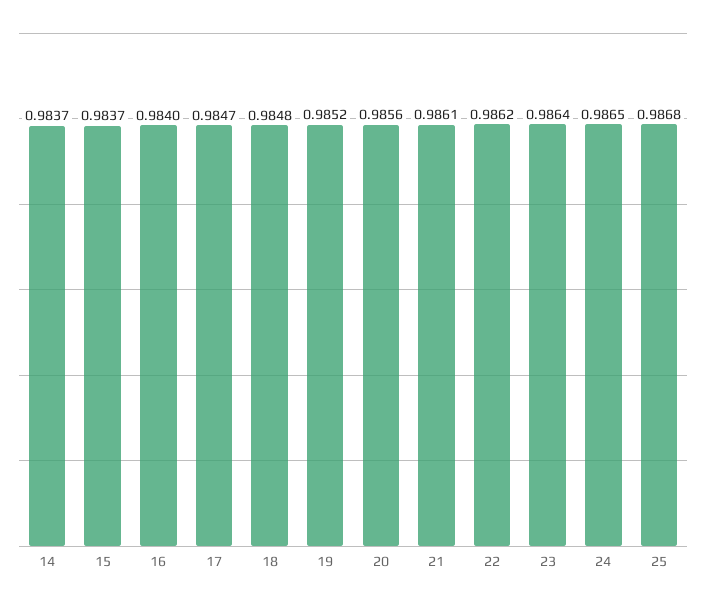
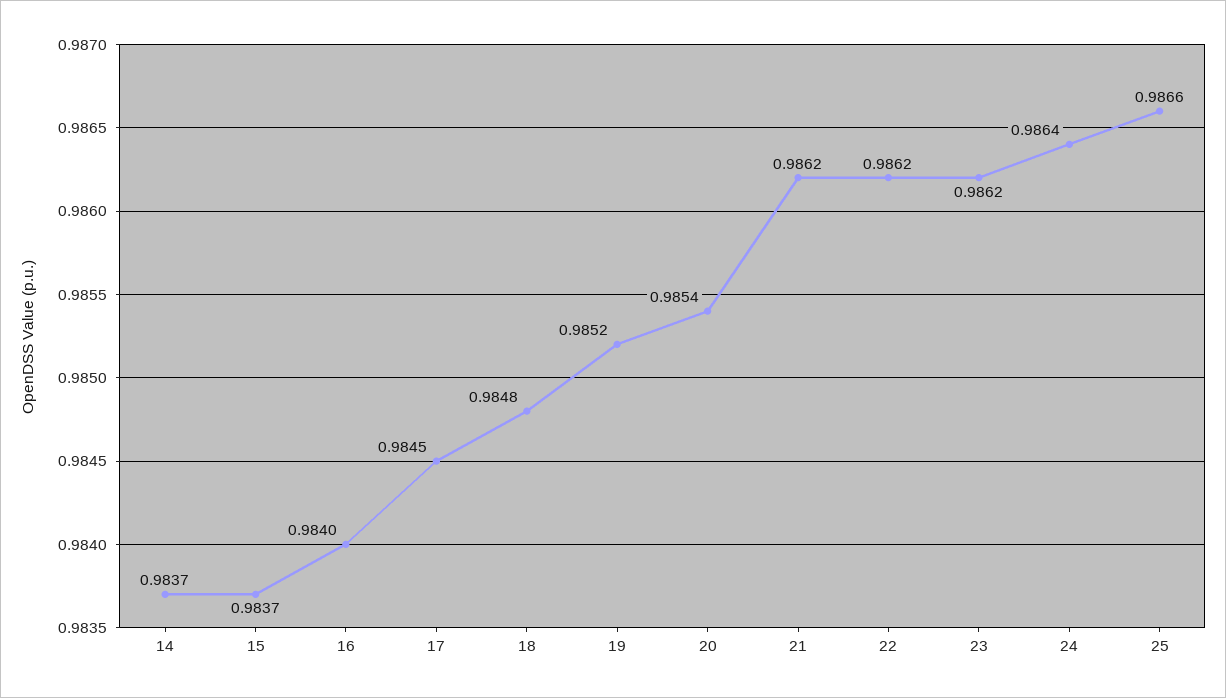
17: 0.9847 -> 0.9845
20: 0.9856 -> 0.9854
21: 0.9861 -> 0.9862
23: 0.9864 -> 0.9862
24: 0.9865 -> 0.9864
25: 0.9868 -> 0.9866

